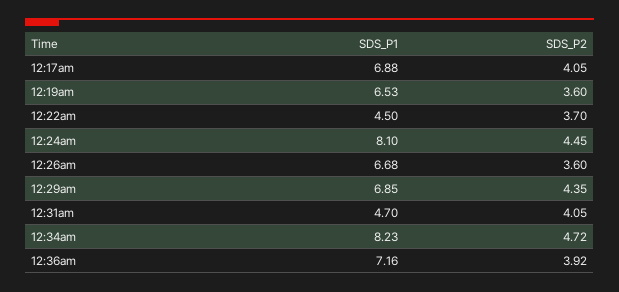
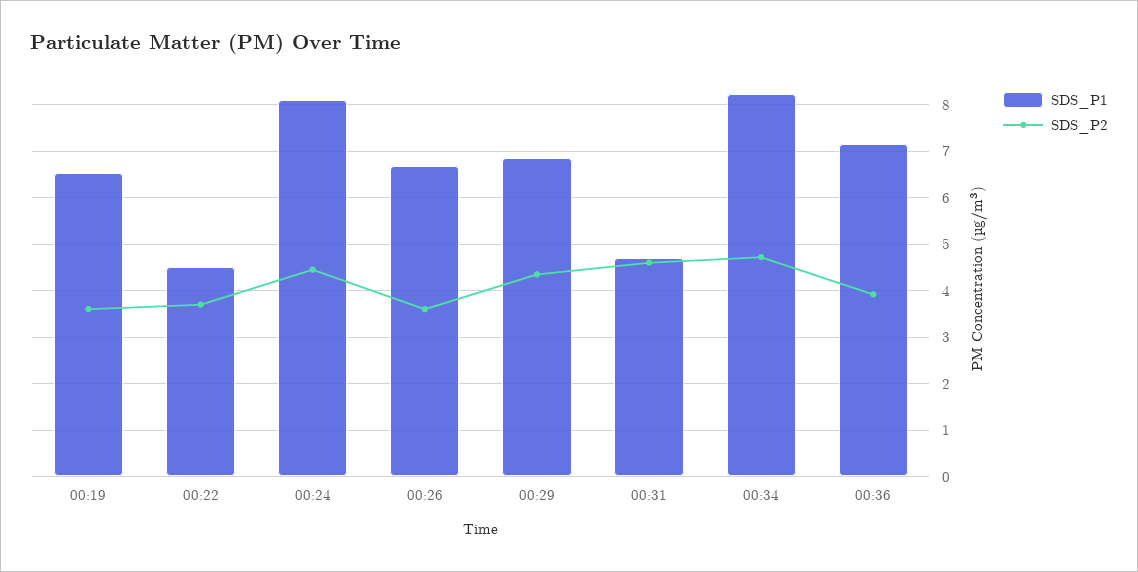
SDS_P1, 12:17am: 6.88 -> none
SDS_P2, 12:17am: 4.05 -> none
SDS_P2, 12:31am: 4.05 -> 4.6

